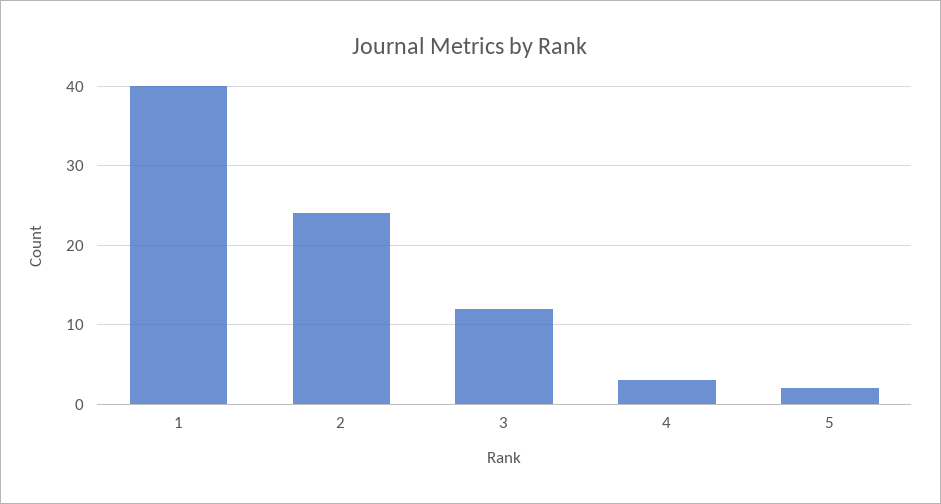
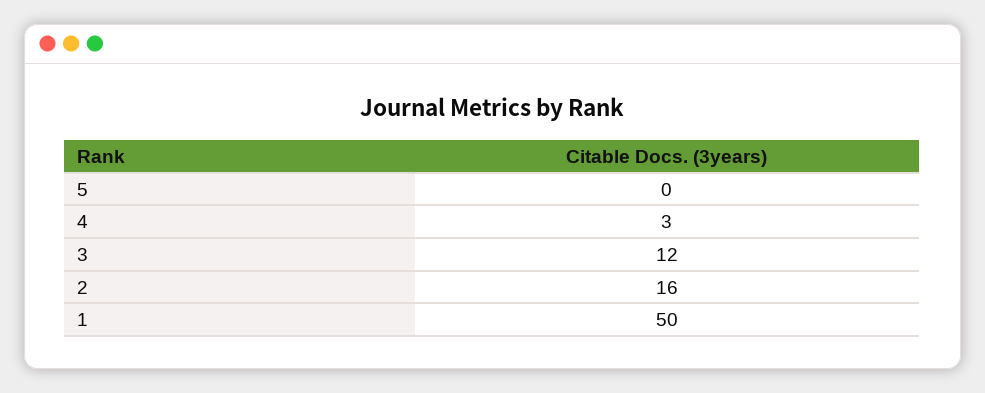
1: 40 -> 50
2: 24 -> 16
5: 2 -> 0

